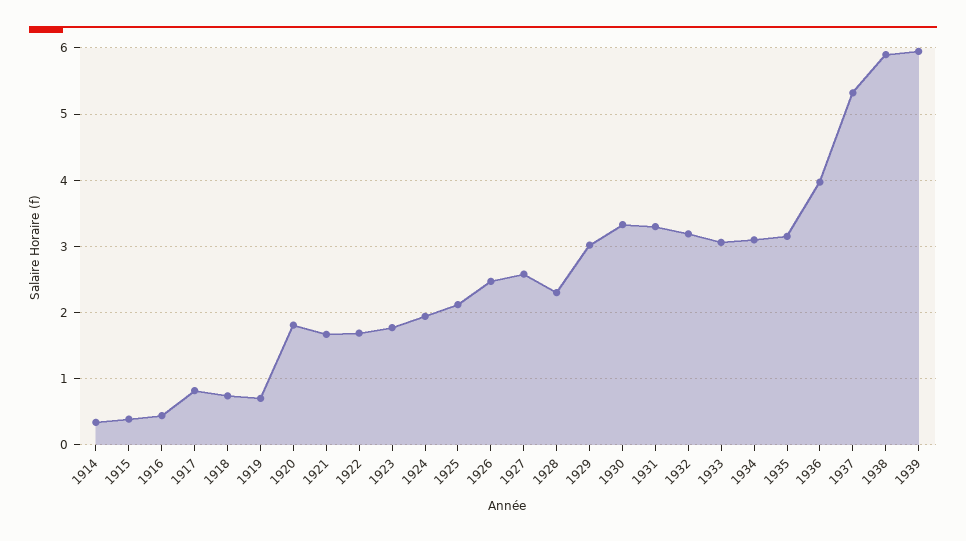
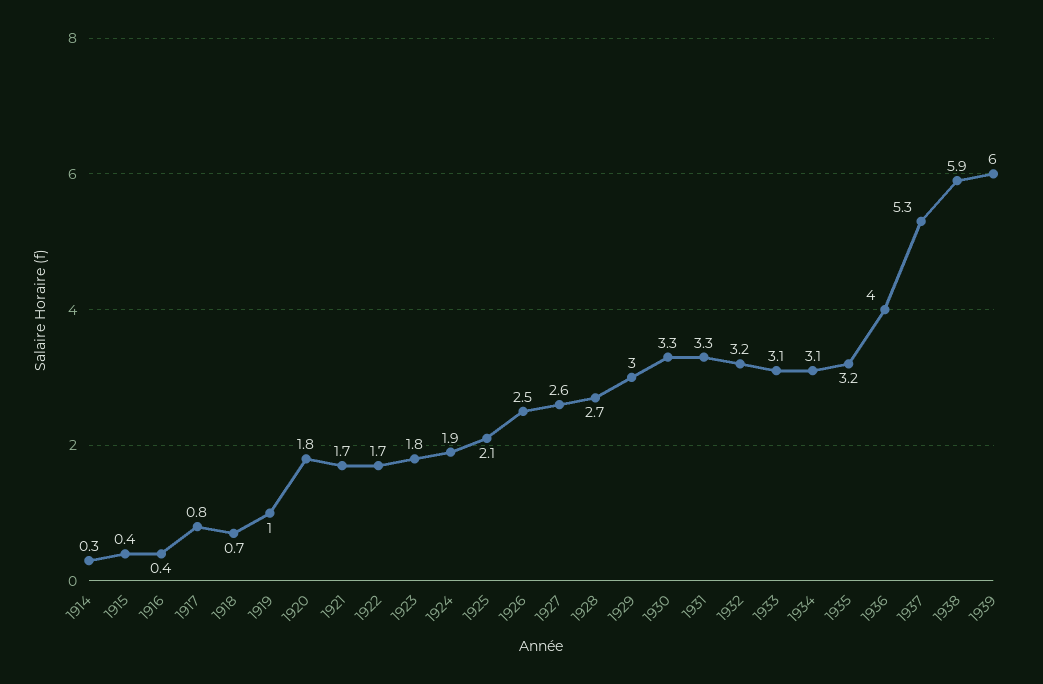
1919: 0.7 -> 1
1928: 2.3 -> 2.7

